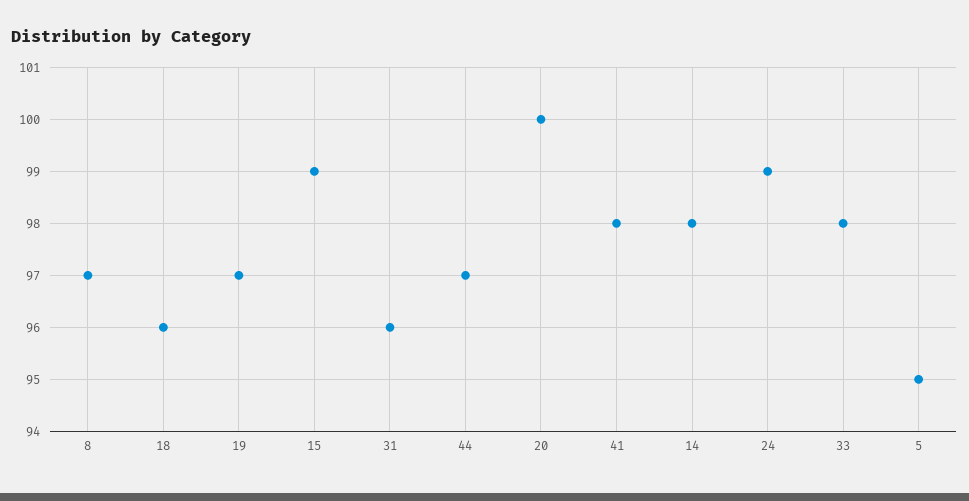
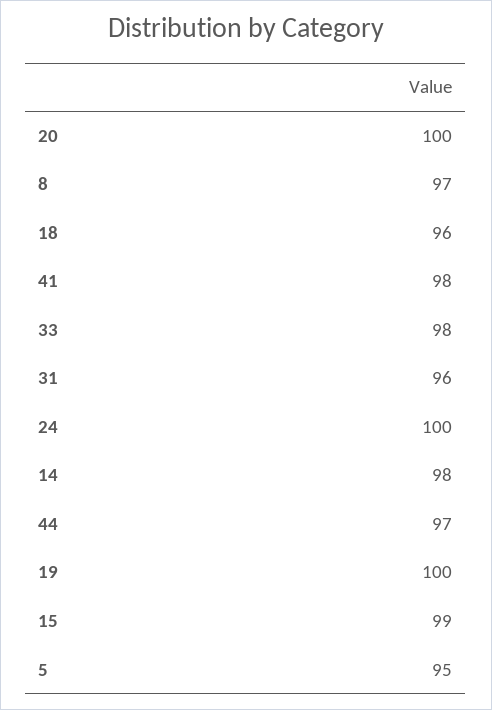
19: 97 -> 100
24: 99 -> 100

